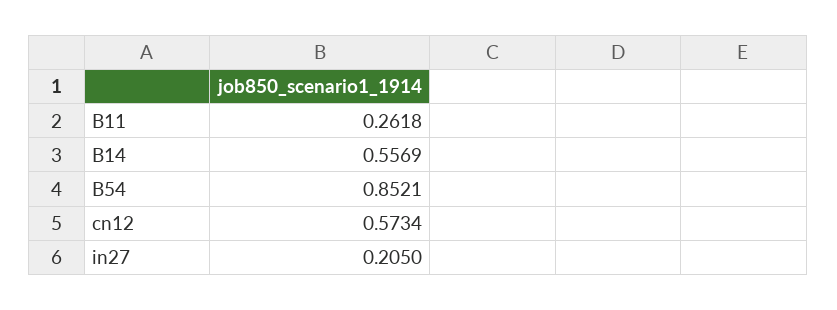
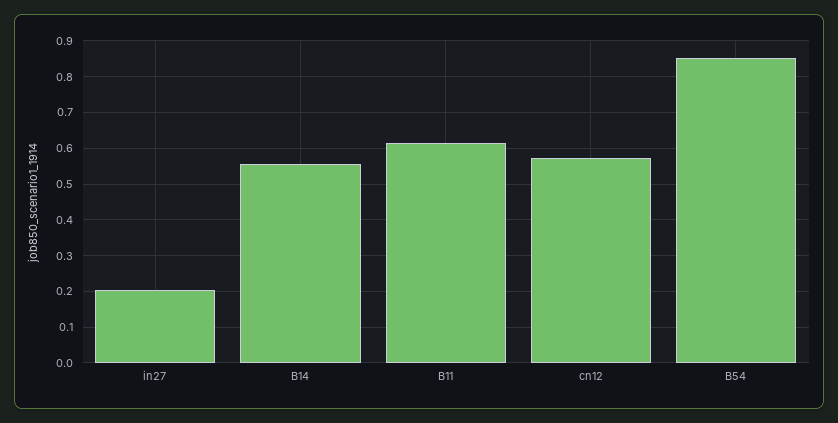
B11: 0.2618 -> 0.62

